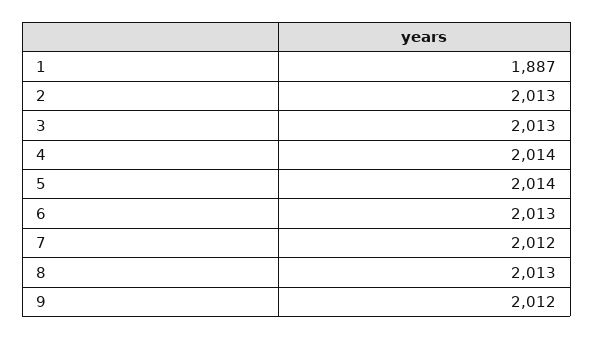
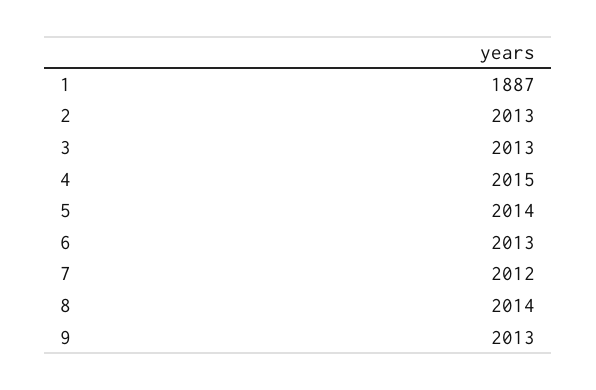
4: 2014 -> 2015
8: 2013 -> 2014
9: 2012 -> 2013

